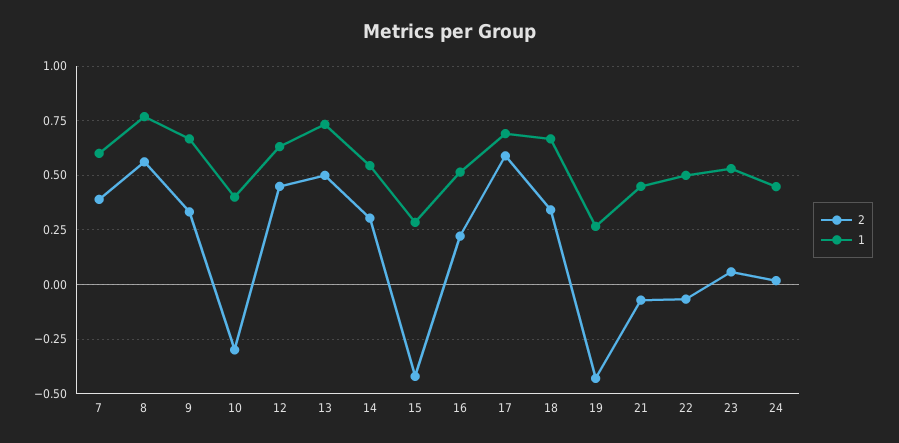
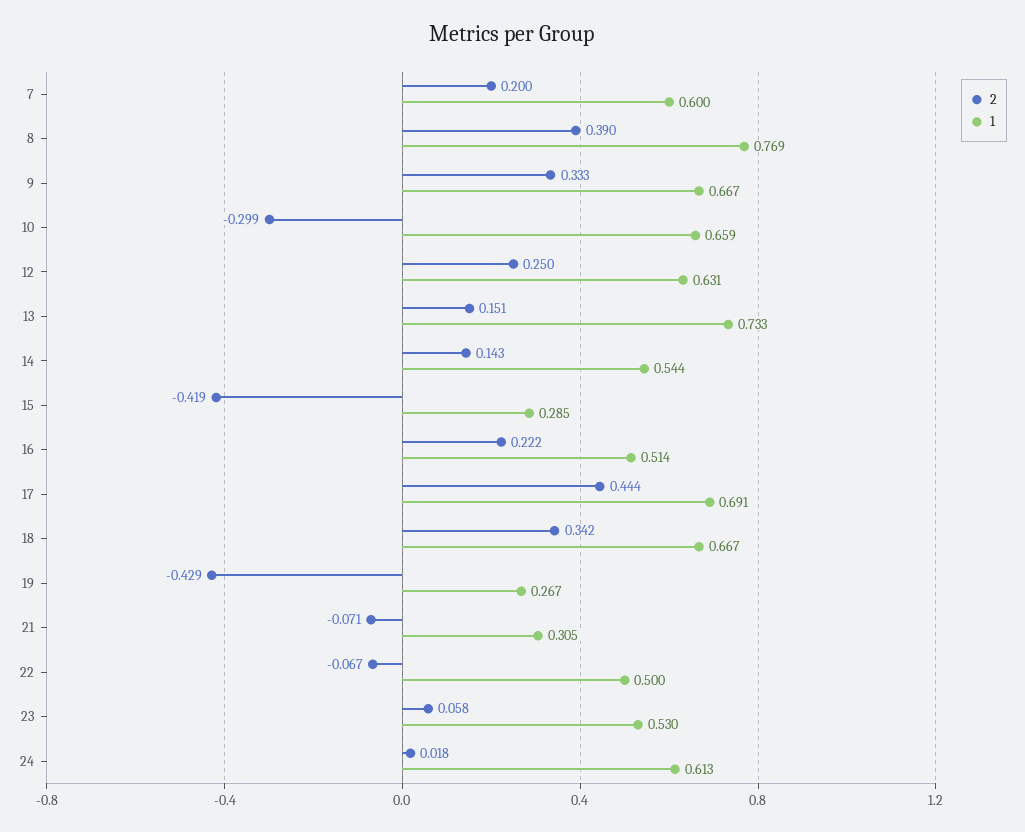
2, 7: 0.4 -> 0.2
2, 8: 0.55 -> 0.39
1, 10: 0.4 -> 0.659
2, 12: 0.45 -> 0.25
2, 13: 0.5 -> 0.151
2, 14: 0.3 -> 0.143
2, 17: 0.6 -> 0.444
1, 21: 0.45 -> 0.305
1, 24: 0.45 -> 0.613

